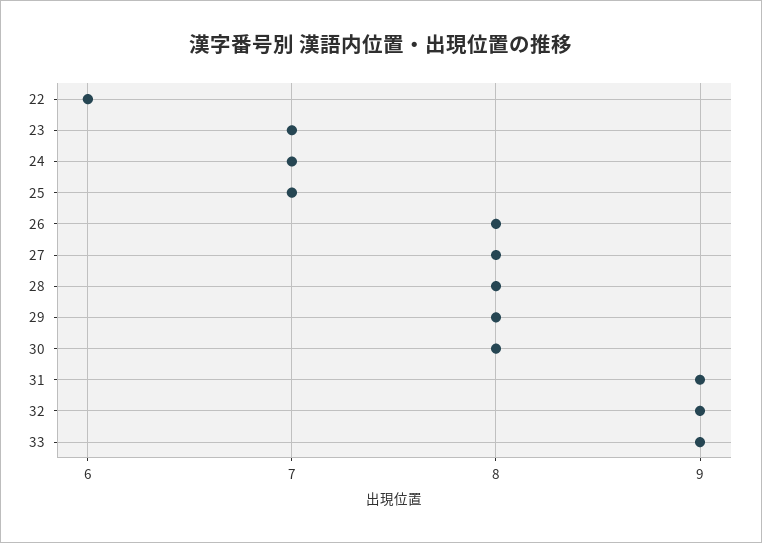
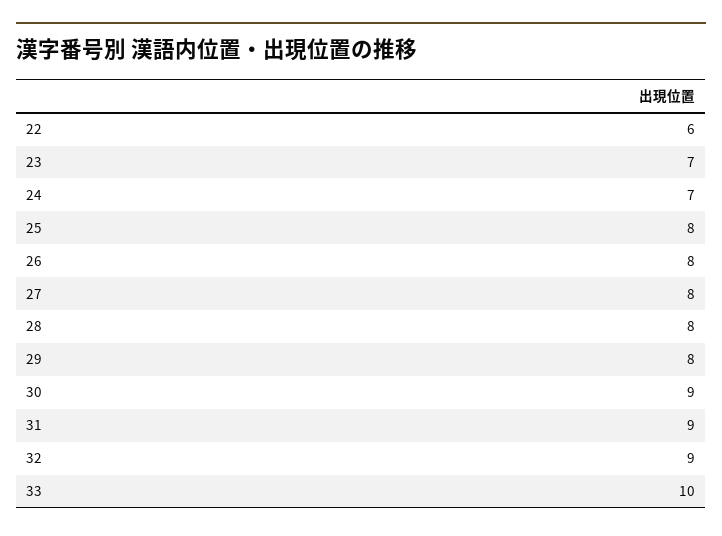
25: 7 -> 8
30: 8 -> 9
33: 9 -> 10

